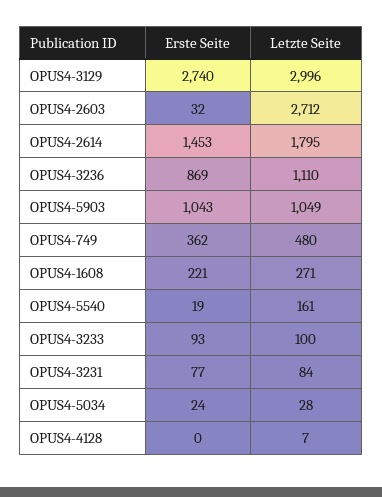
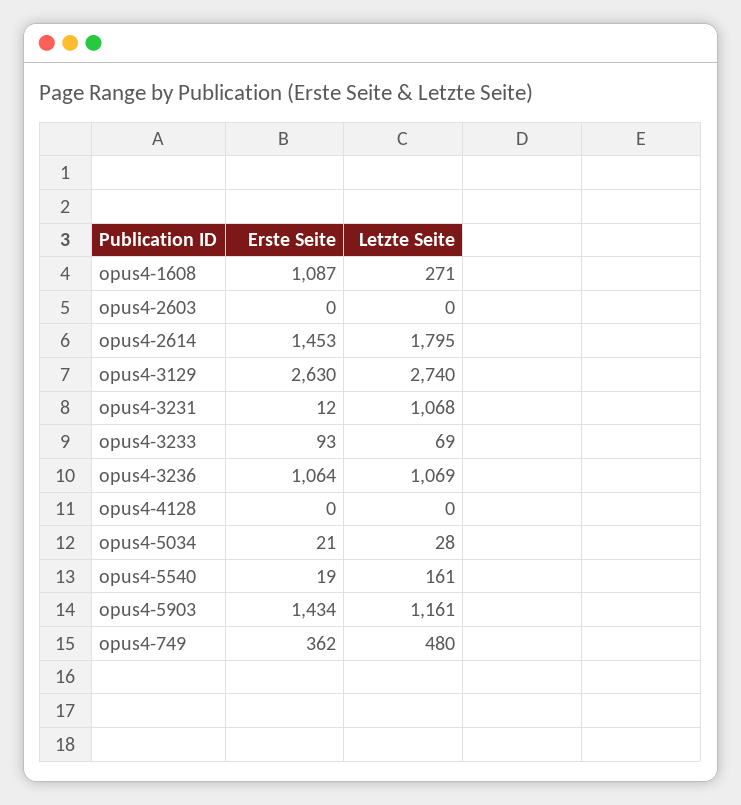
Erste Seite, OPUS4-3129: 2740 -> 2630
Letzte Seite, OPUS4-3129: 2996 -> 2740
Erste Seite, OPUS4-2603: 32 -> 0
Letzte Seite, OPUS4-2603: 2712 -> 0
Erste Seite, OPUS4-3236: 869 -> 1064
Letzte Seite, OPUS4-3236: 1110 -> 1069
Erste Seite, OPUS4-5903: 1043 -> 1434
Letzte Seite, OPUS4-5903: 1049 -> 1161
Erste Seite, OPUS4-1608: 221 -> 1087
Letzte Seite, OPUS4-3233: 100 -> 69
Erste Seite, OPUS4-3231: 77 -> 12
Letzte Seite, OPUS4-3231: 84 -> 1068
Erste Seite, OPUS4-5034: 24 -> 21
Letzte Seite, OPUS4-4128: 7 -> 0

